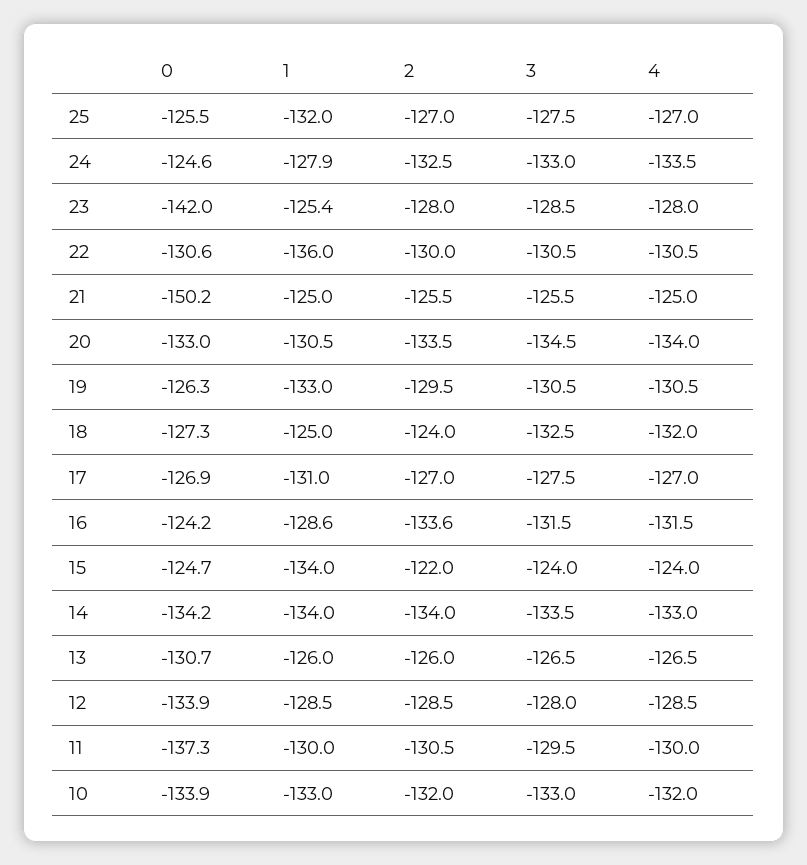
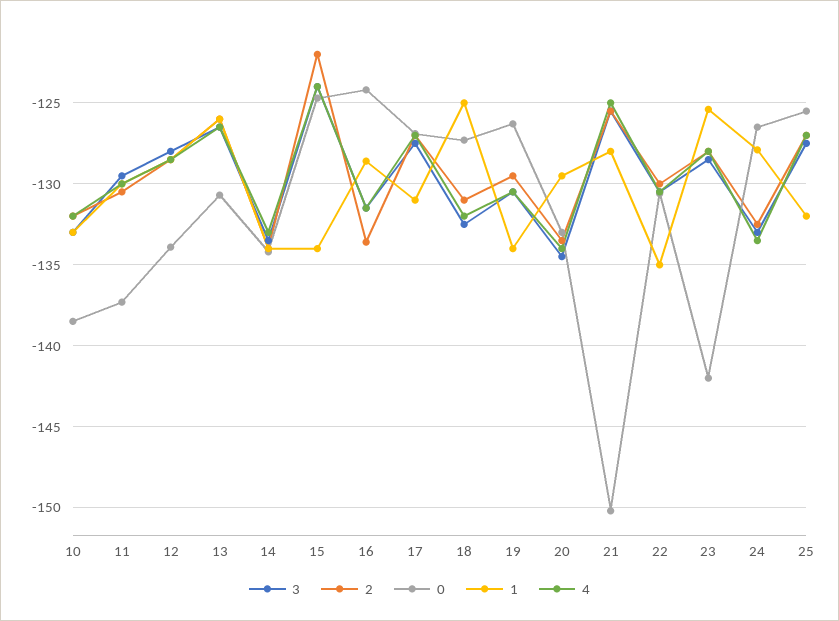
0, 24: -124.6 -> -126.5
1, 22: -136 -> -135
1, 21: -125 -> -128
1, 20: -130.5 -> -129.5
1, 19: -133 -> -134
2, 18: -124 -> -131
0, 10: -133.9 -> -138.5

